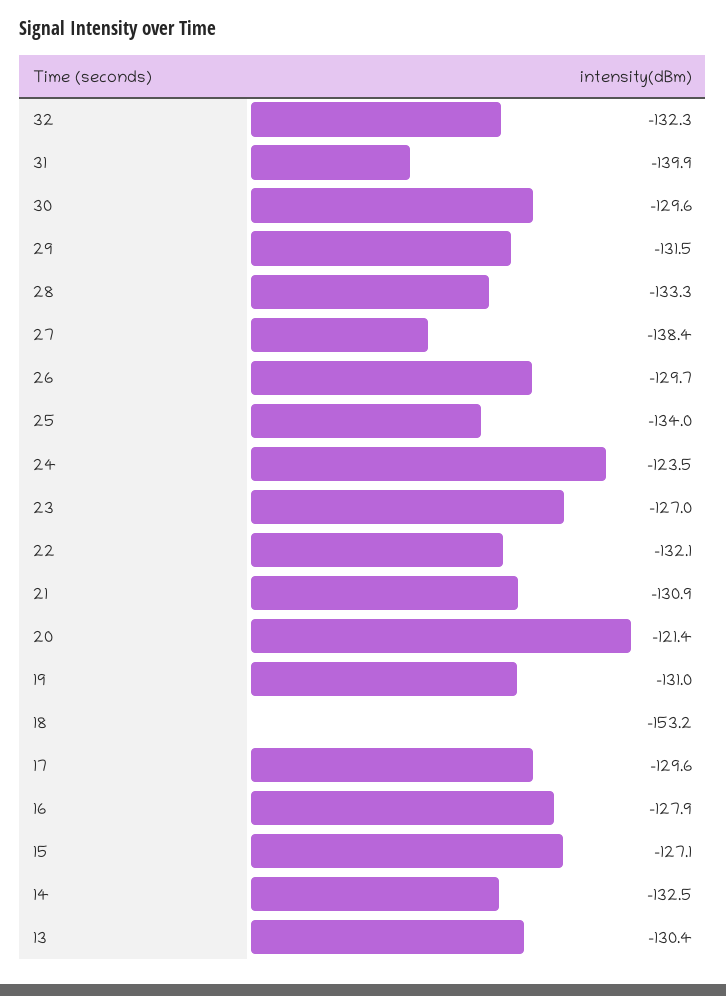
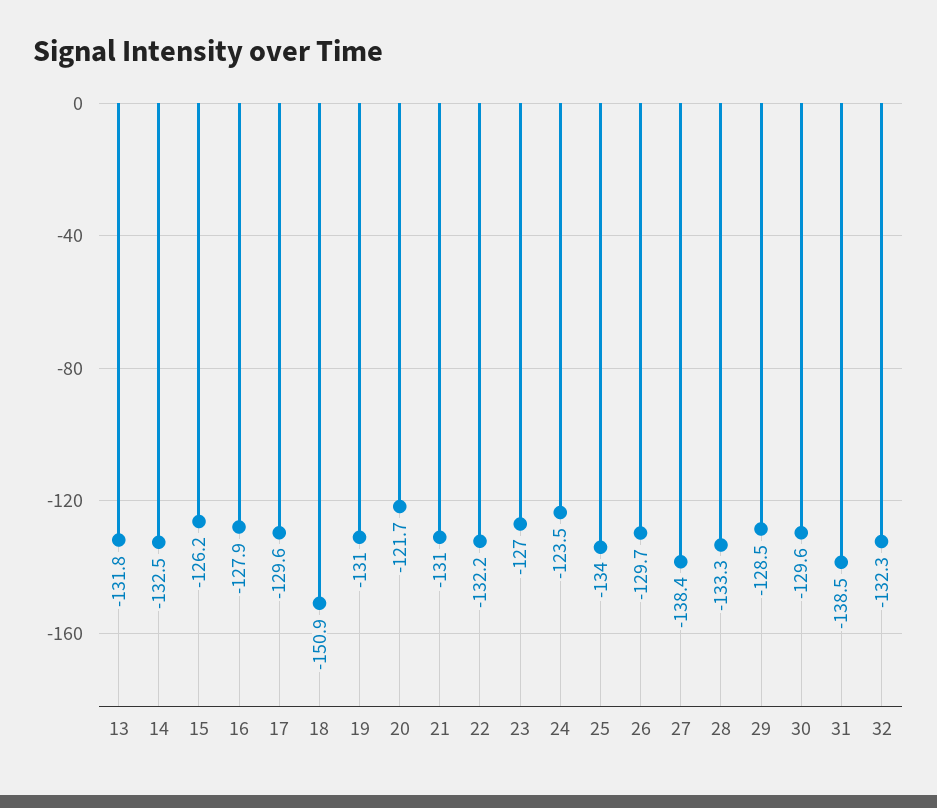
31: -139.9 -> -138.5
29: -131.5 -> -128.5
22: -132.1 -> -132.2
21: -130.9 -> -131
20: -121.4 -> -121.7
18: -153.2 -> -150.9
15: -127.1 -> -126.2
13: -130.4 -> -131.8

